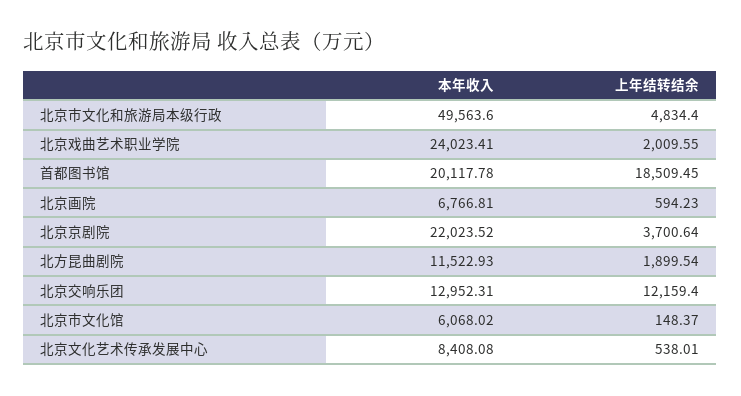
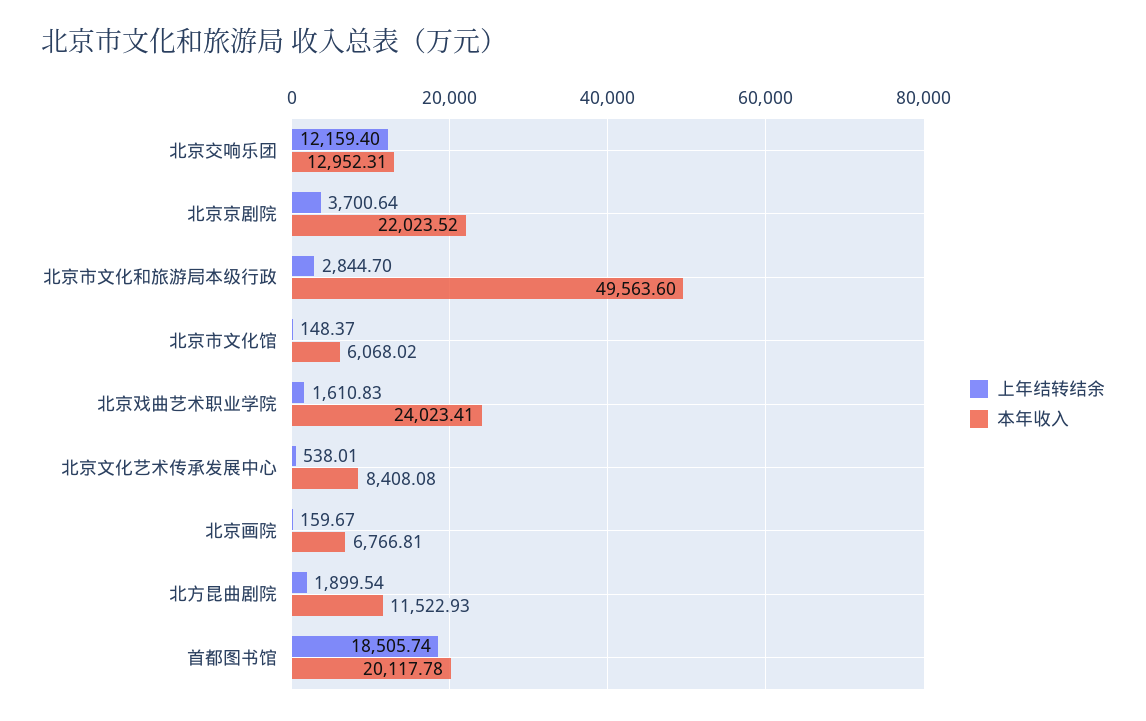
上年结转结余, 北京市文化和旅游局本级行政: 4834.4 -> 2844.7
上年结转结余, 北京戏曲艺术职业学院: 2009.55 -> 1610.83
上年结转结余, 首都图书馆: 18509.45 -> 18505.74
上年结转结余, 北京画院: 594.23 -> 159.67

